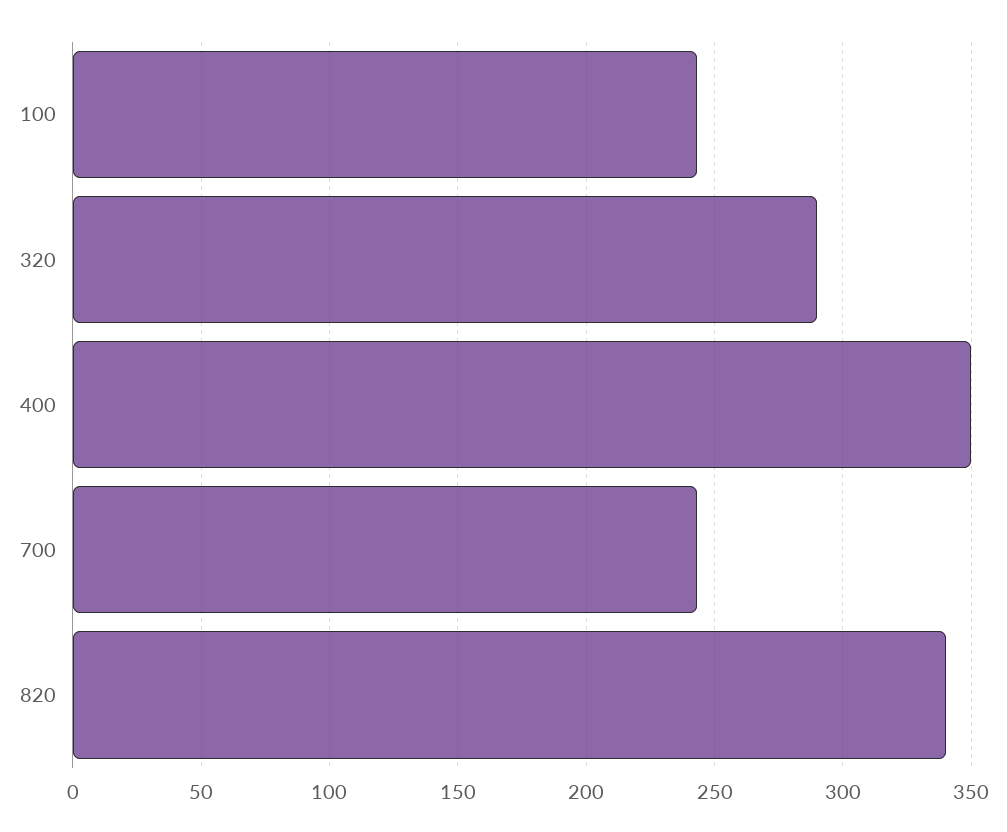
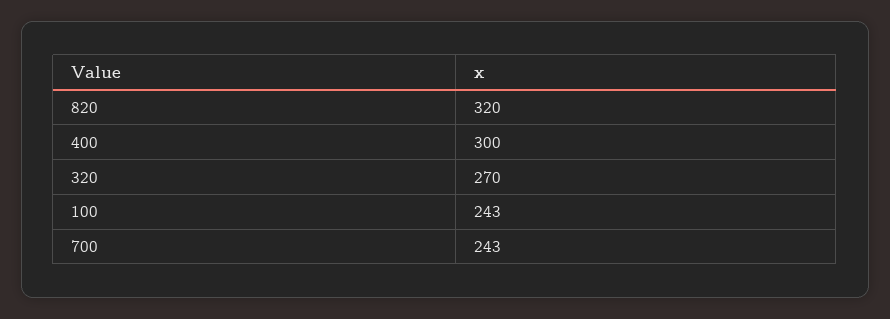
320: 290 -> 270
400: 350 -> 300
820: 340 -> 320

